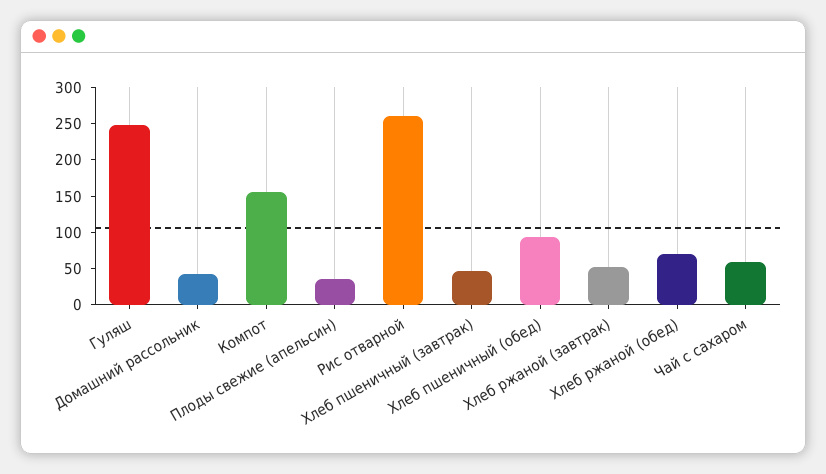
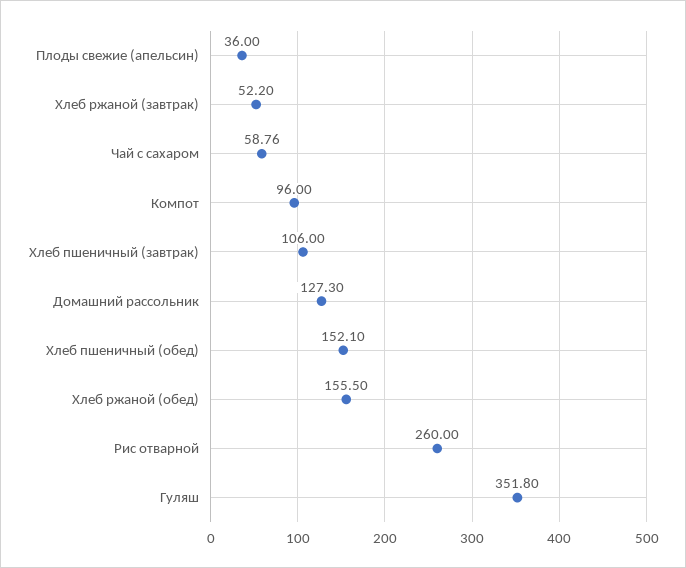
Гуляш: 250 -> 351.8
Домашний рассольник: 50 -> 127.3
Компот: 150 -> 96
Хлеб пшеничный (завтрак): 50 -> 106
Хлеб пшеничный (обед): 100 -> 152.1
Хлеб ржаной (обед): 75 -> 155.5

